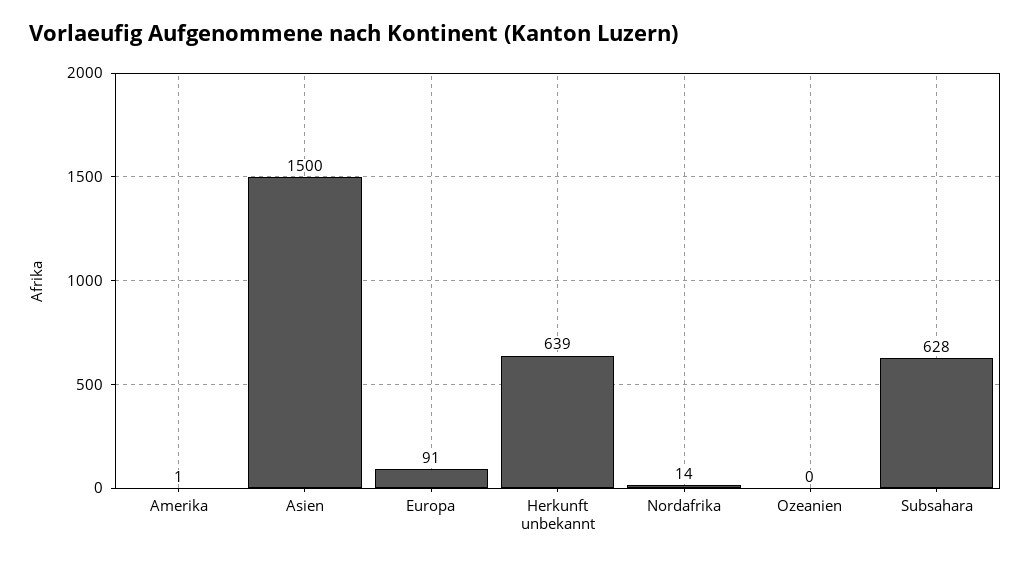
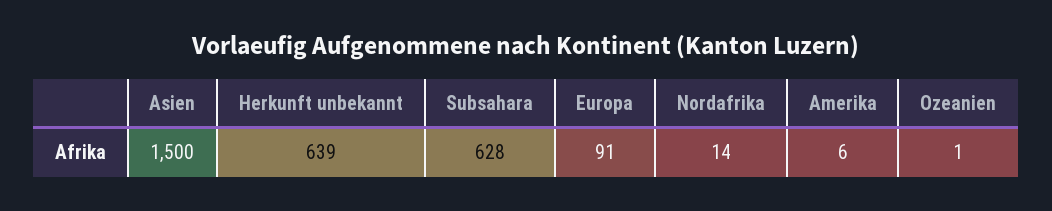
Amerika: 1 -> 6
Ozeanien: 0 -> 1

